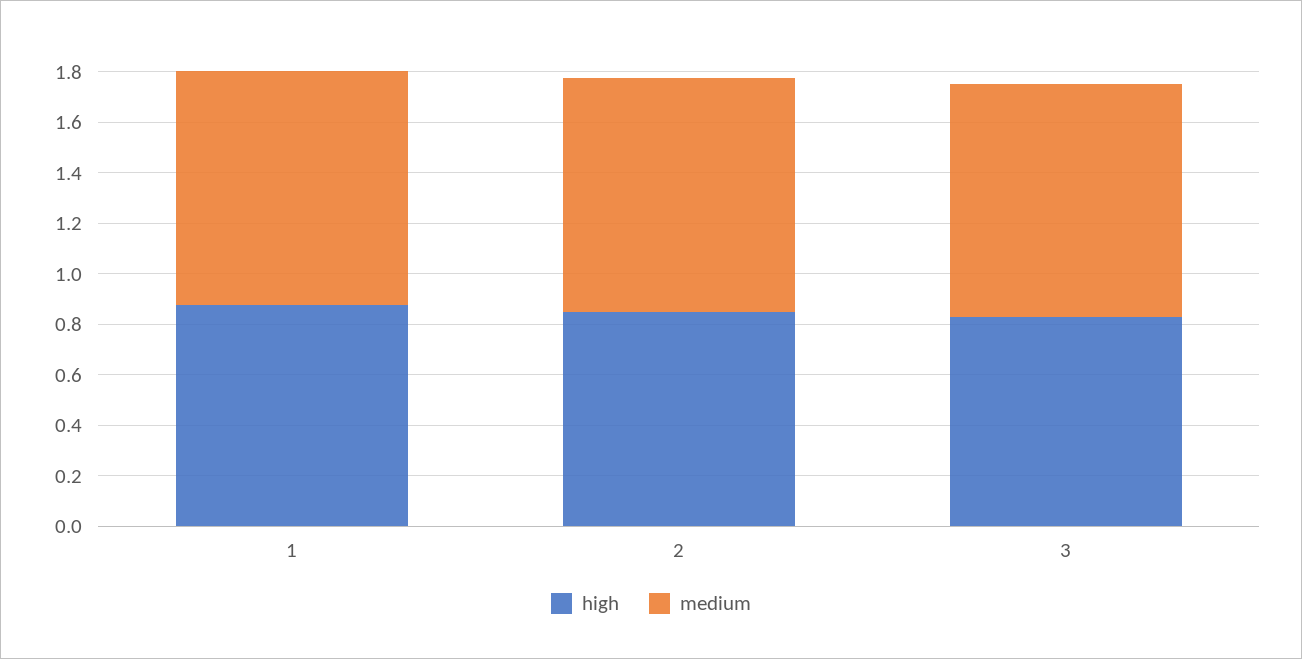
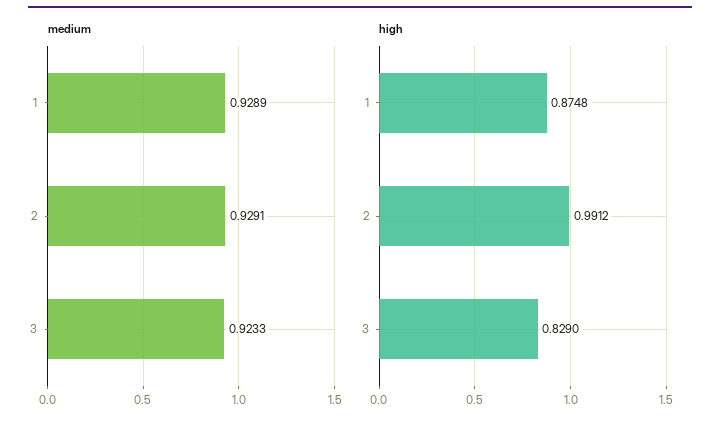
high, 2: 0.85 -> 0.9912

